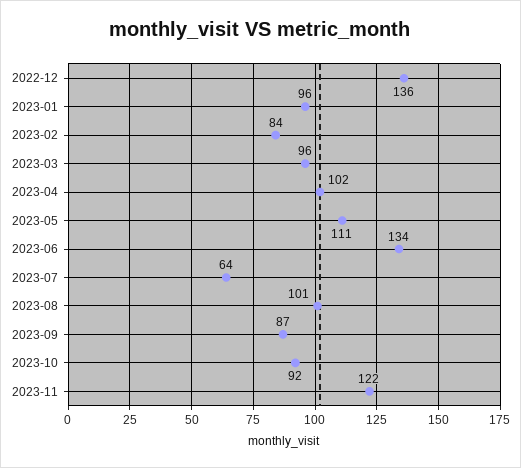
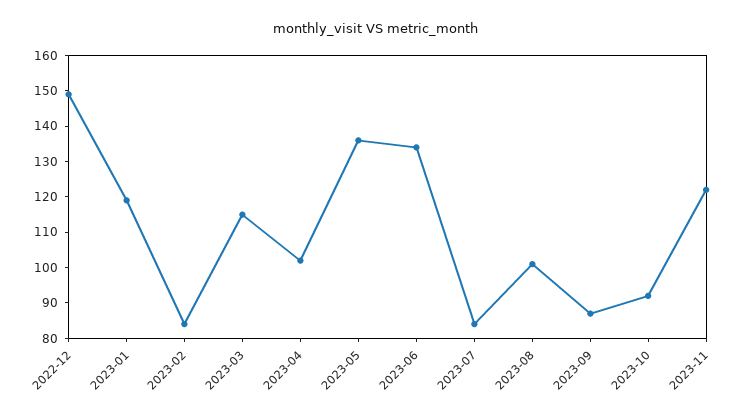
2022-12: 136 -> 150
2023-01: 96 -> 120
2023-03: 96 -> 115
2023-05: 111 -> 135
2023-07: 64 -> 85

